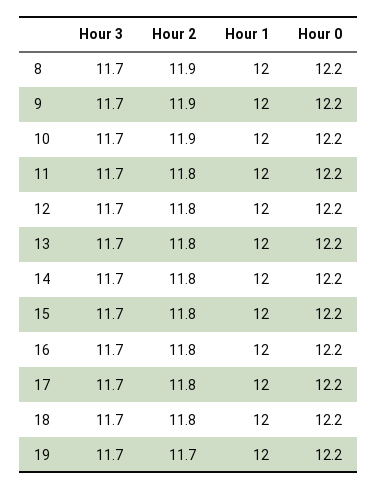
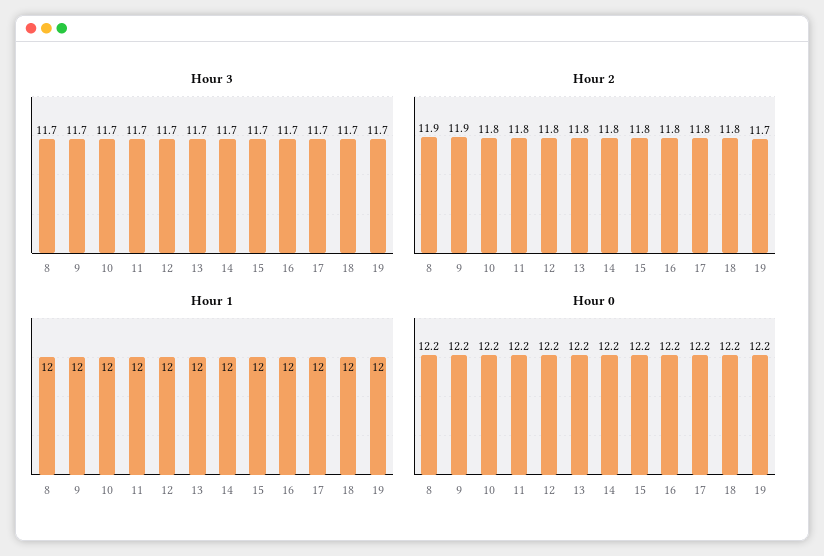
Hour 2, 10: 11.9 -> 11.8

